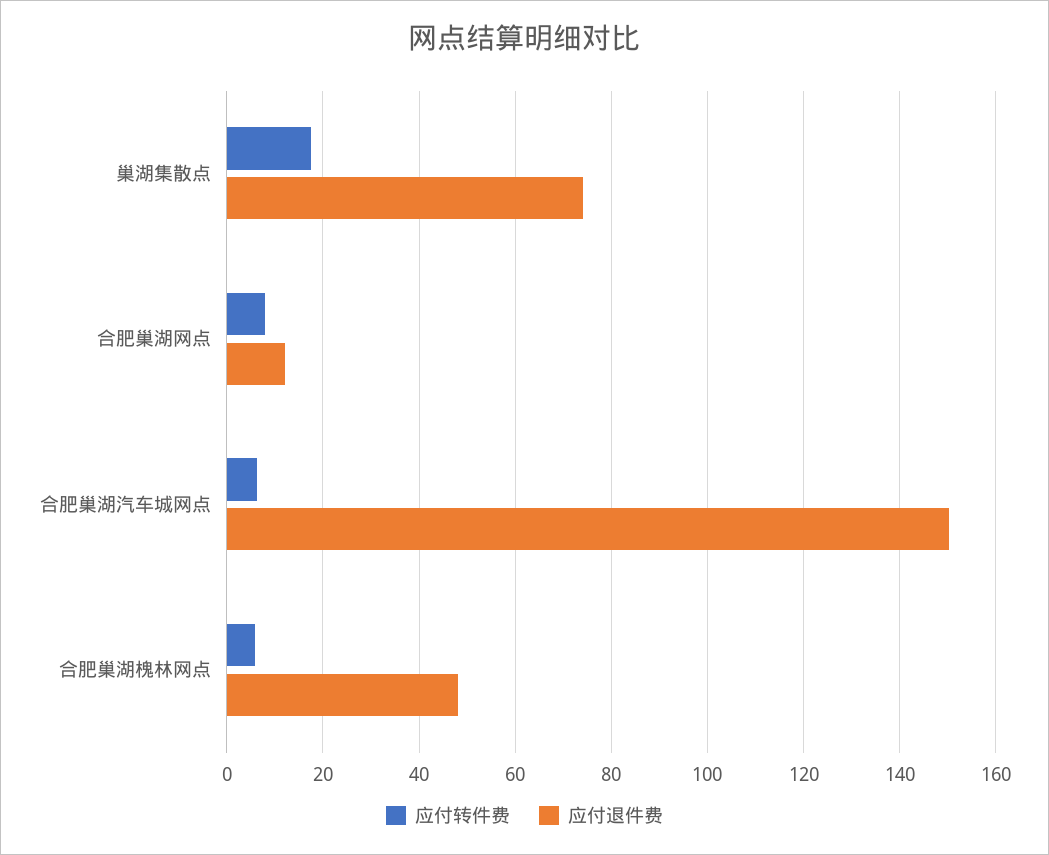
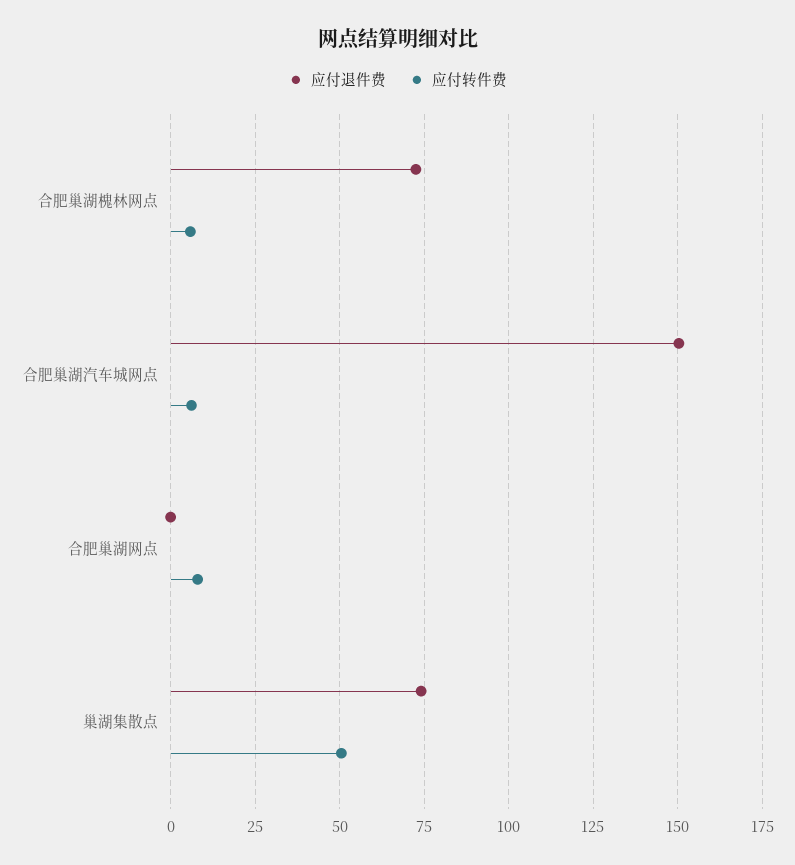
应付转件费, 巢湖集散点: 18 -> 50
应付退件费, 合肥巢湖网点: 12 -> 0
应付退件费, 合肥巢湖槐林网点: 48 -> 72.5

